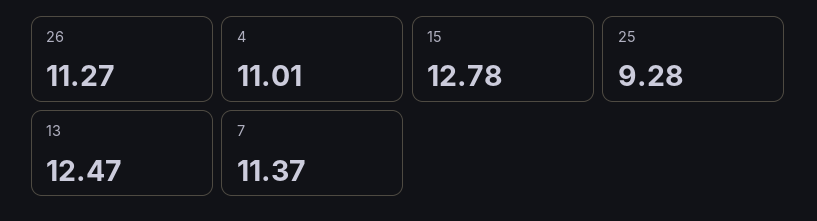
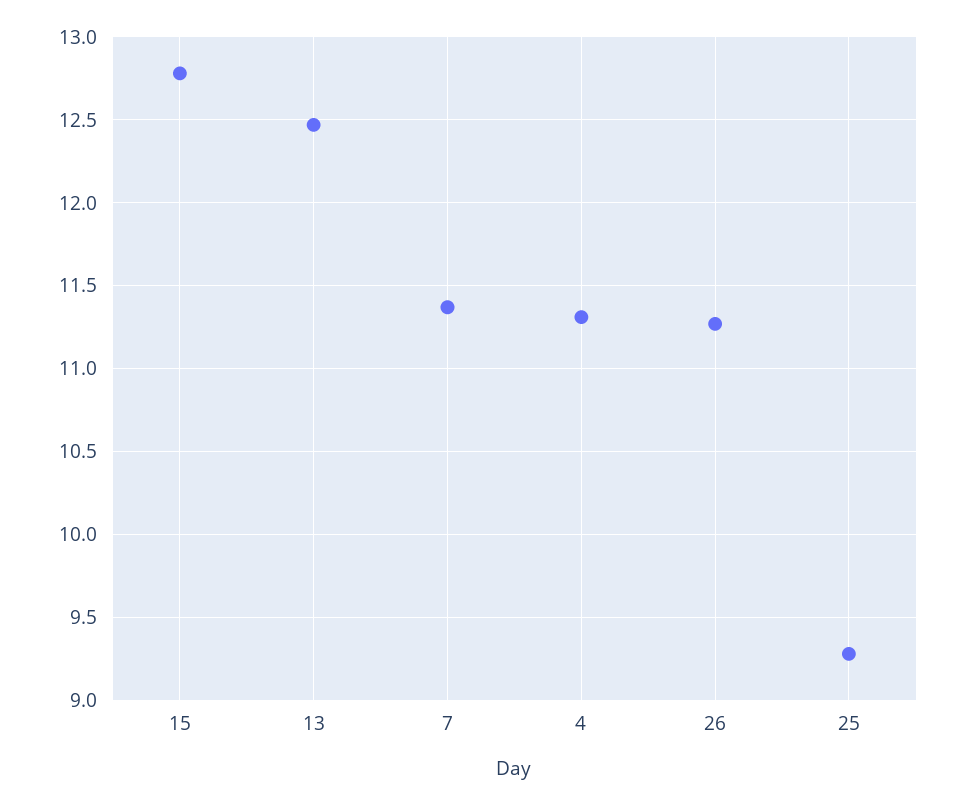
4: 11.01 -> 11.3

